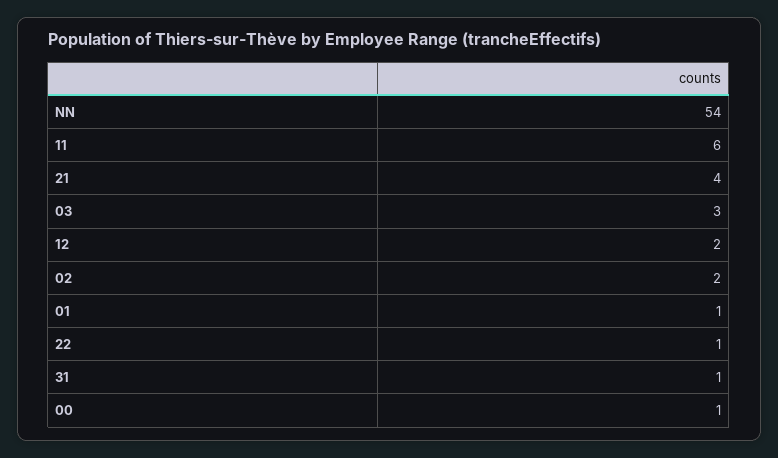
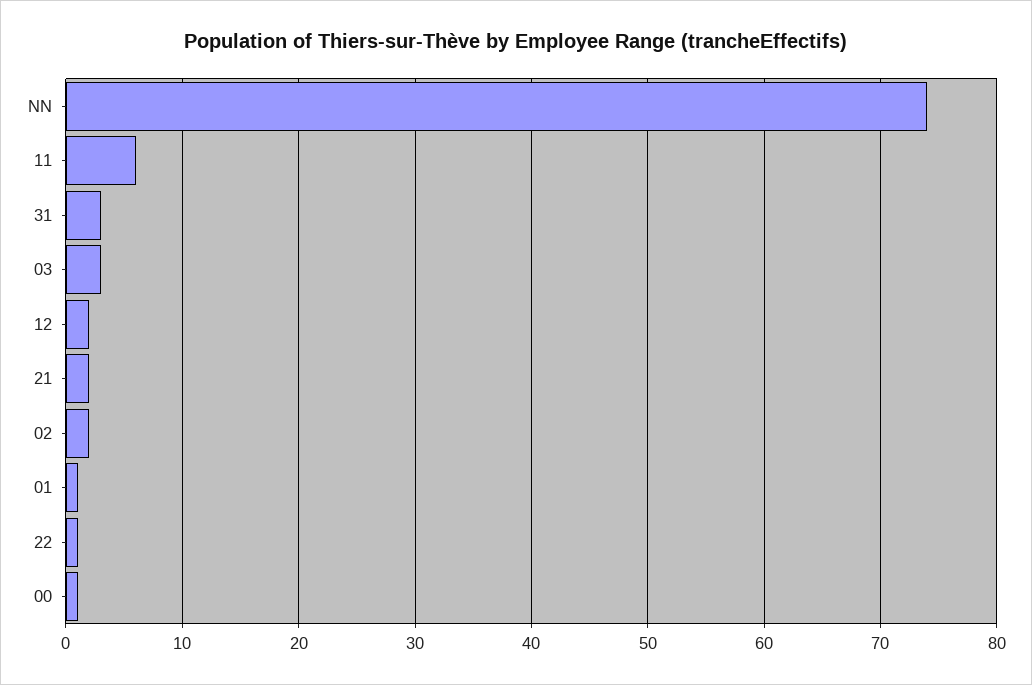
NN: 54 -> 74
21: 4 -> 2
31: 1 -> 3

